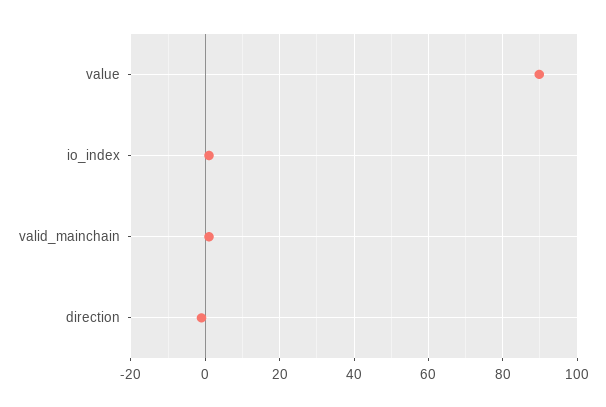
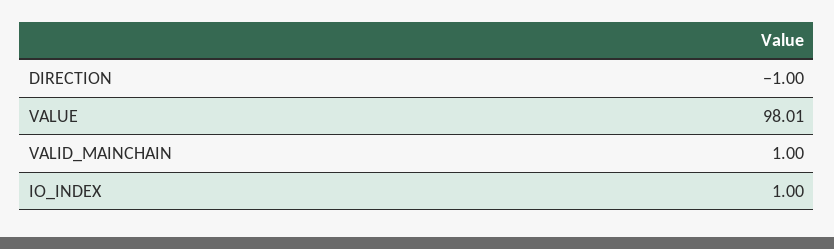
value: 90 -> 98.01

